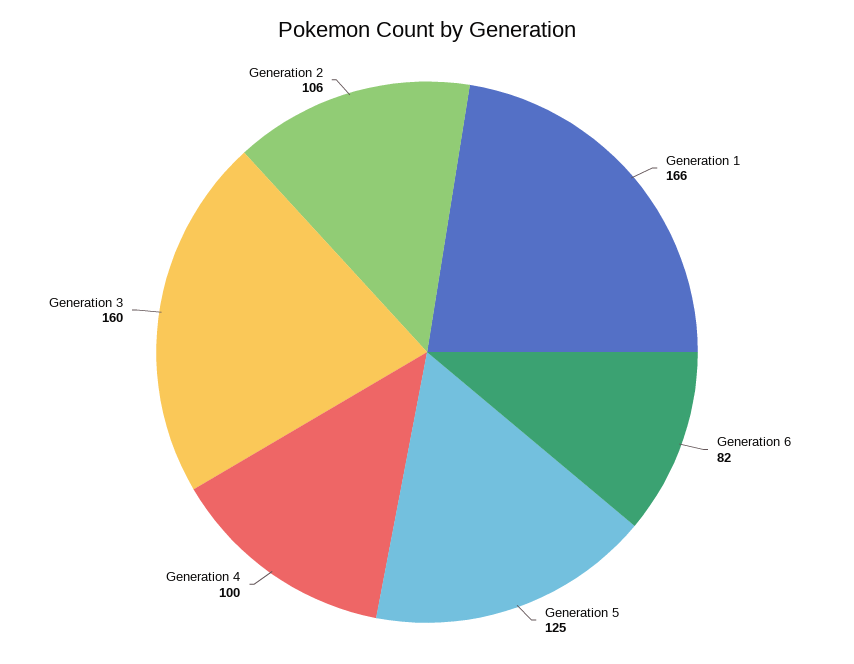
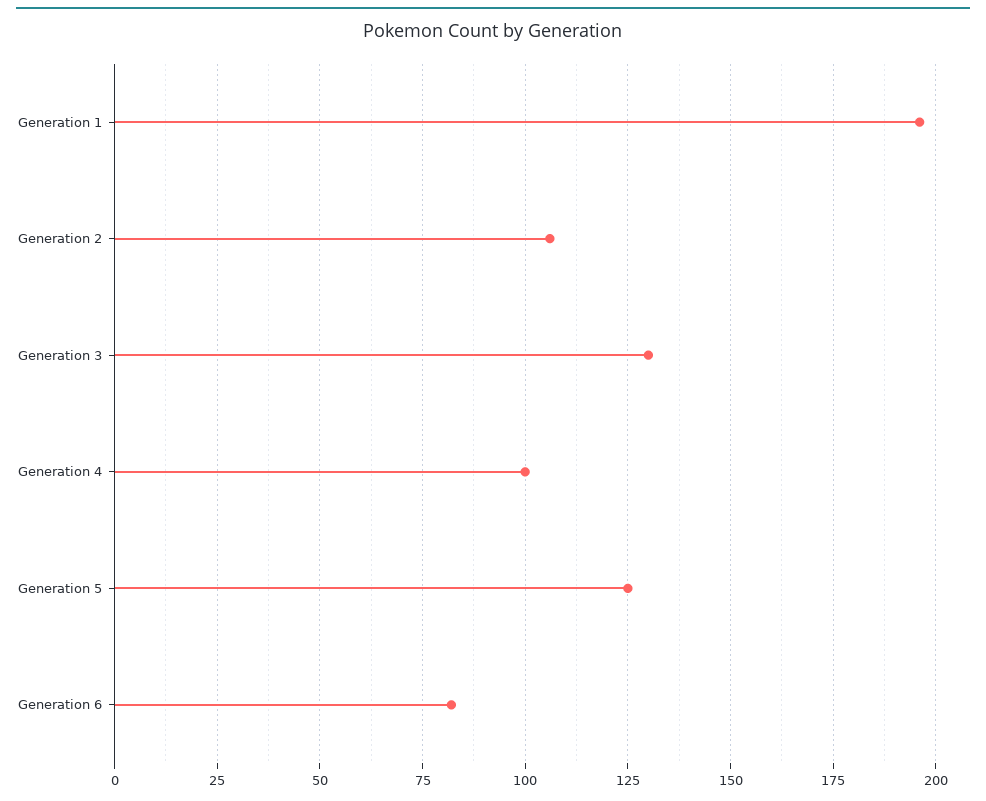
Generation 1: 166 -> 195
Generation 3: 160 -> 130

